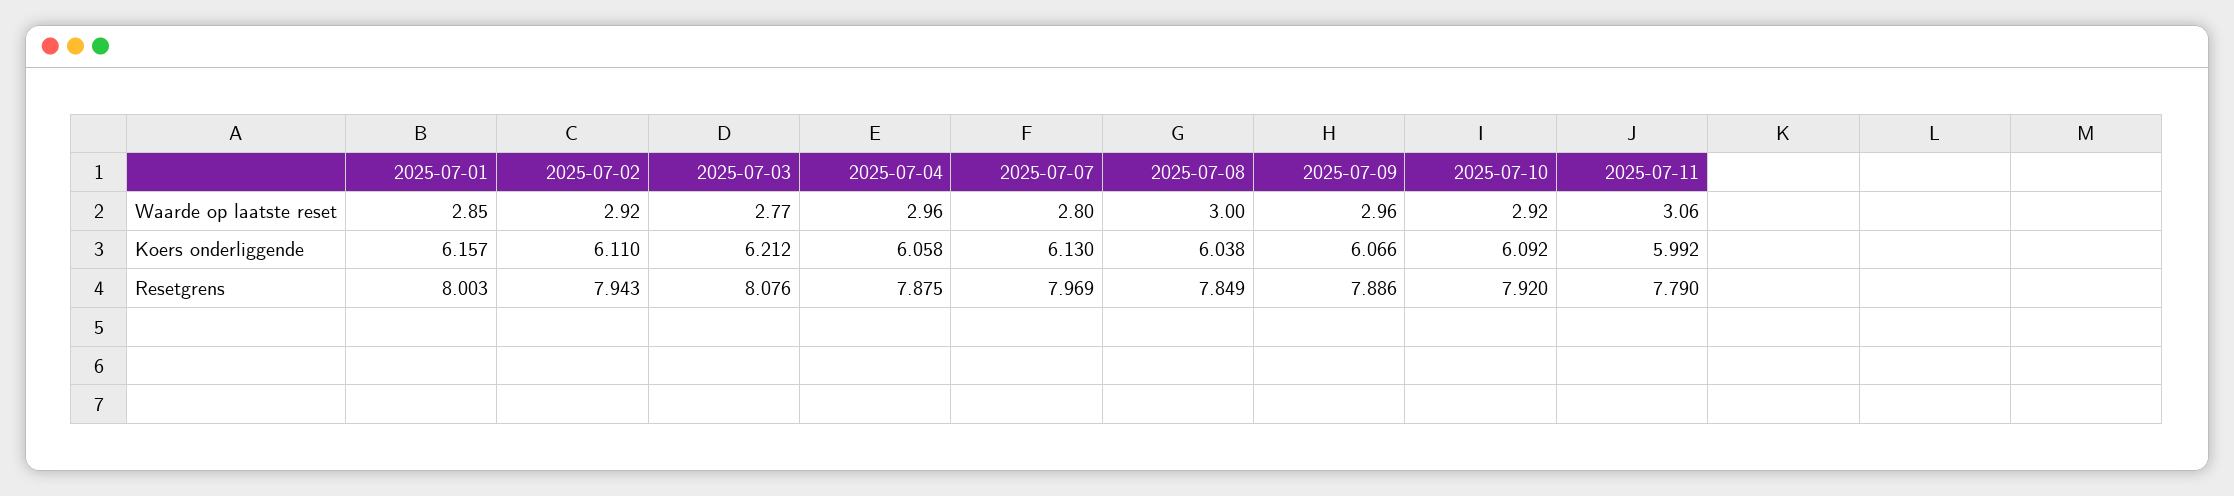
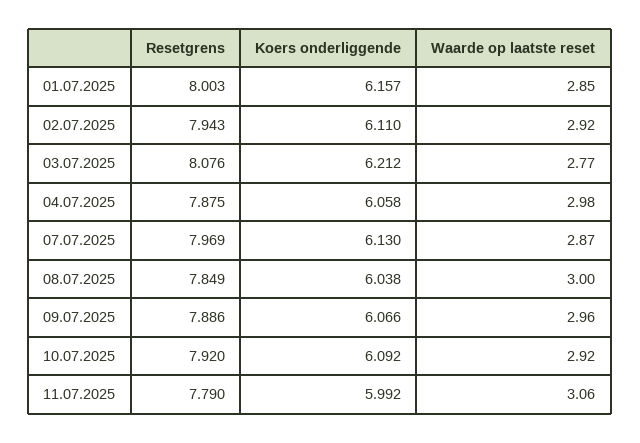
2025-07-04, Waarde op laatste reset: 2.96 -> 2.98
2025-07-07, Waarde op laatste reset: 2.8 -> 2.87

